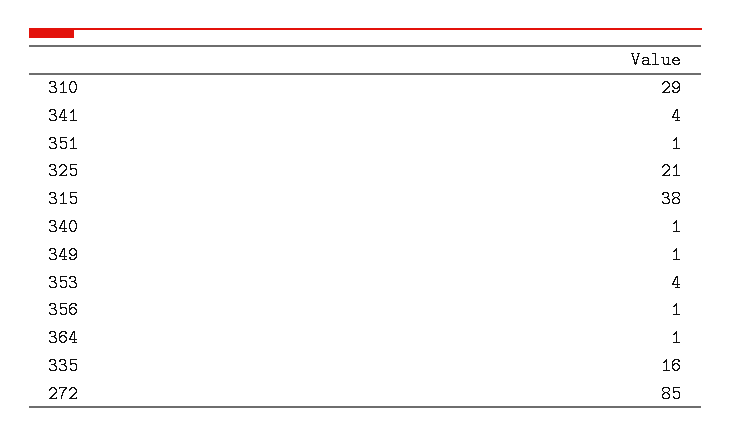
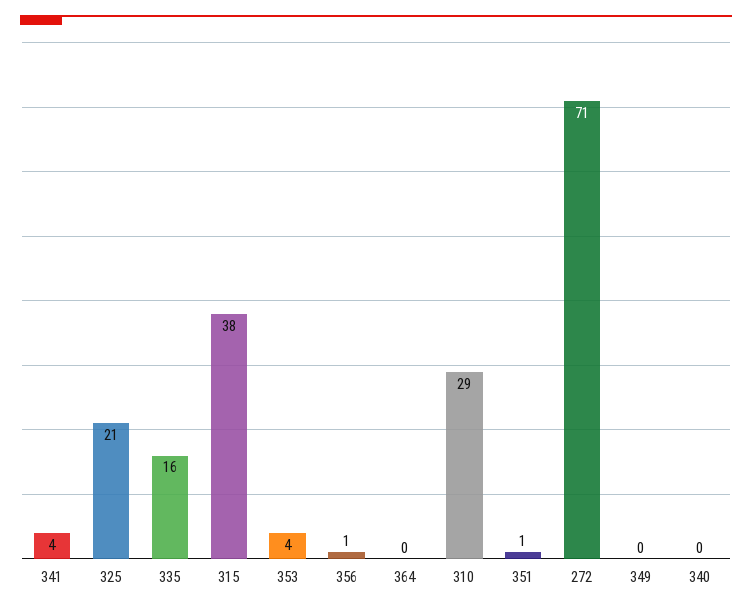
340: 1 -> 0
349: 1 -> 0
364: 1 -> 0
272: 85 -> 71

